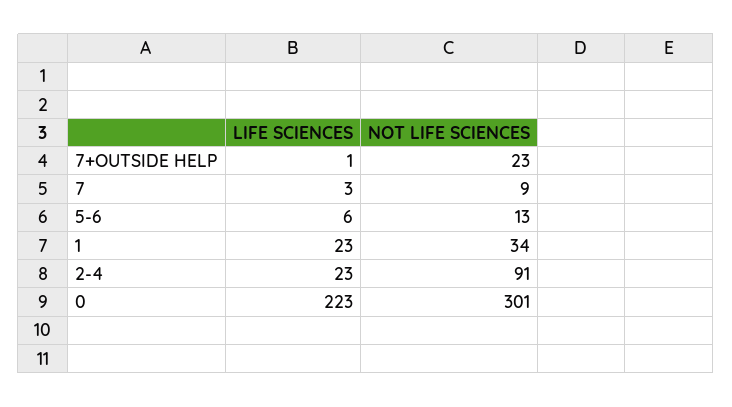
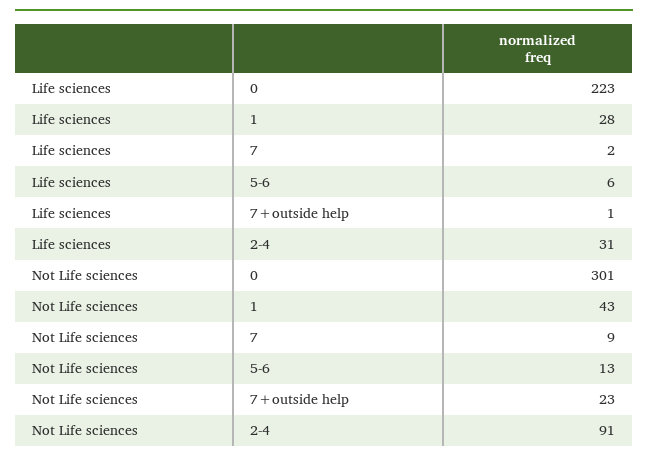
LIFE SCIENCES, 7: 3 -> 2
LIFE SCIENCES, 1: 23 -> 28
NOT LIFE SCIENCES, 1: 34 -> 43
LIFE SCIENCES, 2-4: 23 -> 31

